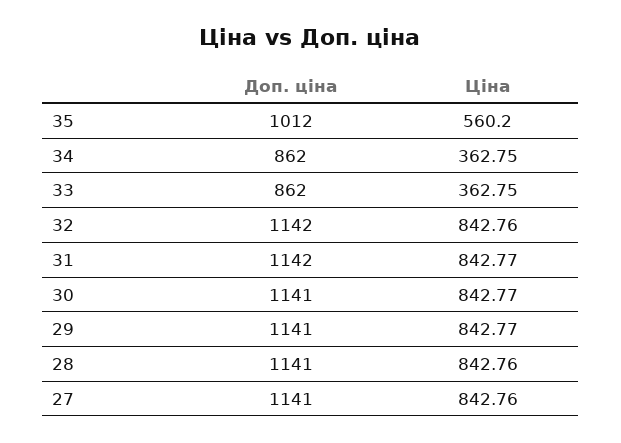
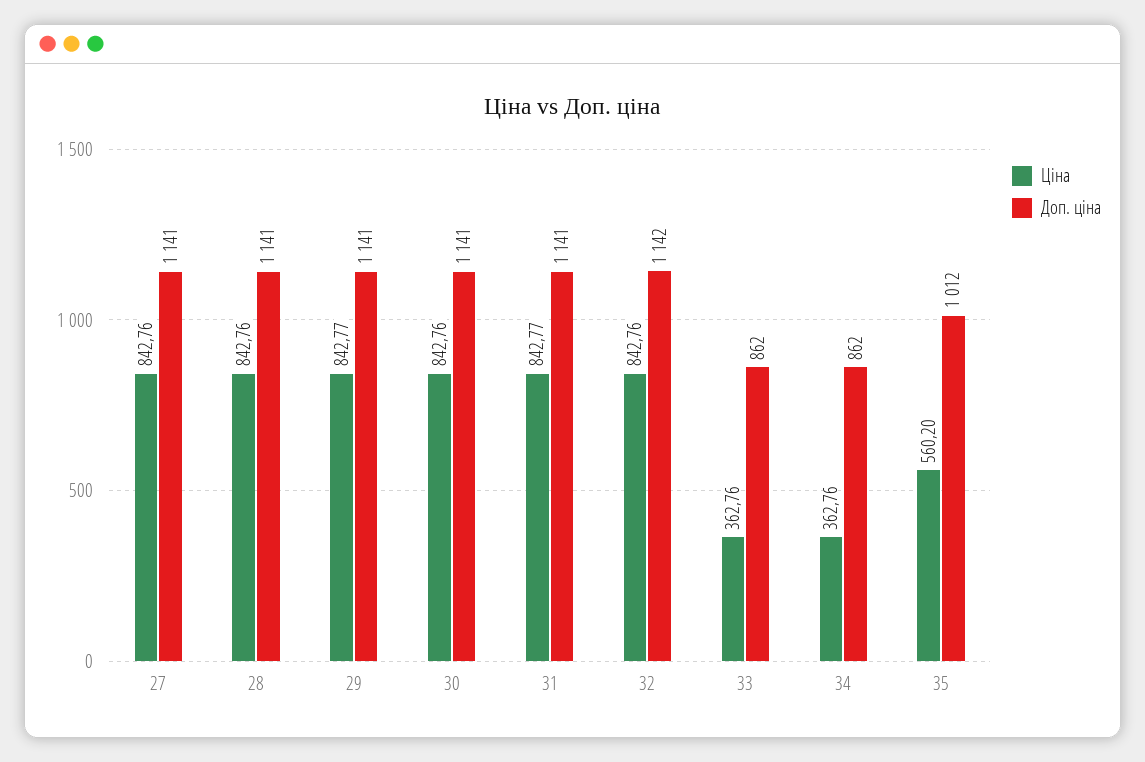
Ціна, 34: 362.75 -> 362.76
Ціна, 33: 362.75 -> 362.76
Доп. ціна, 31: 1142 -> 1141
Ціна, 30: 842.77 -> 842.76

